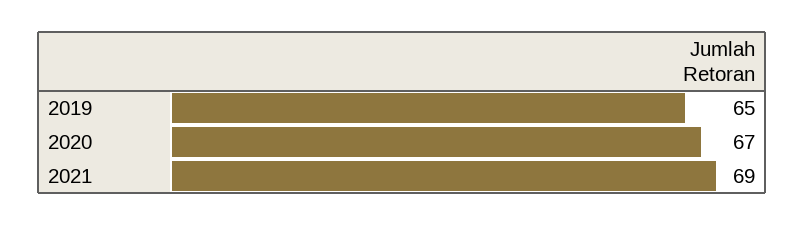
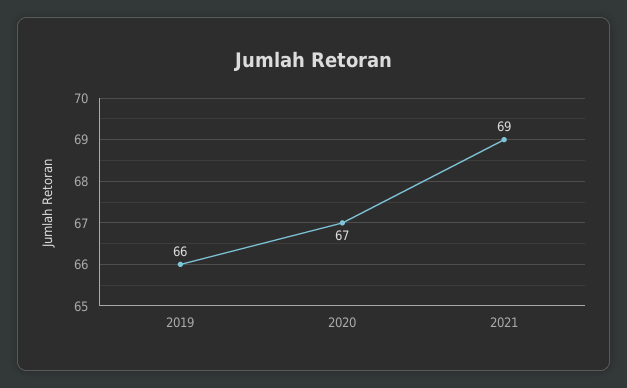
2019: 65 -> 66

